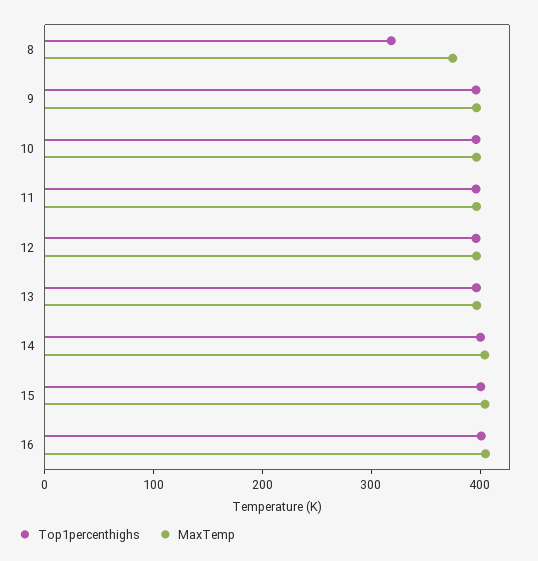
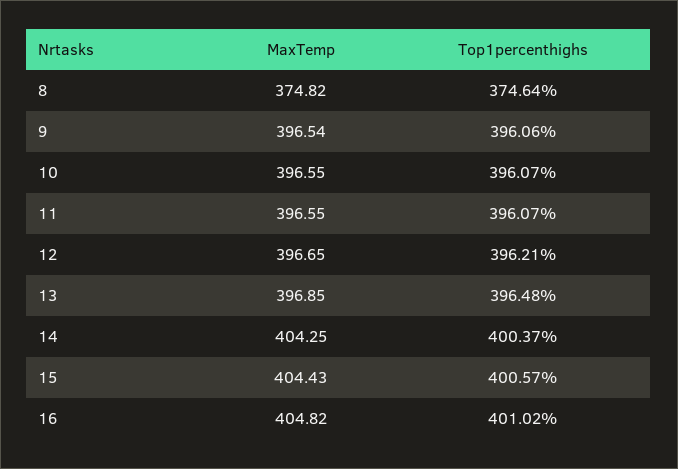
Top1percenthighs, 8: 320 -> 374.64

